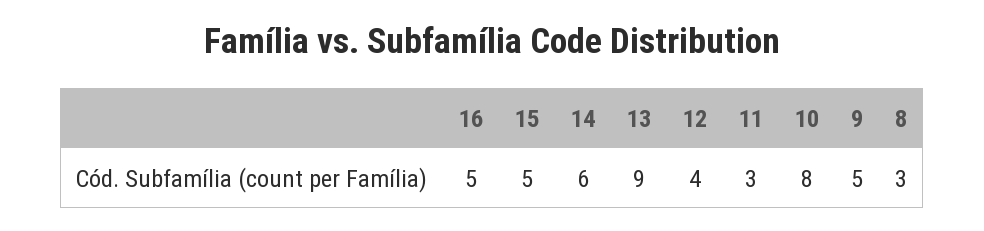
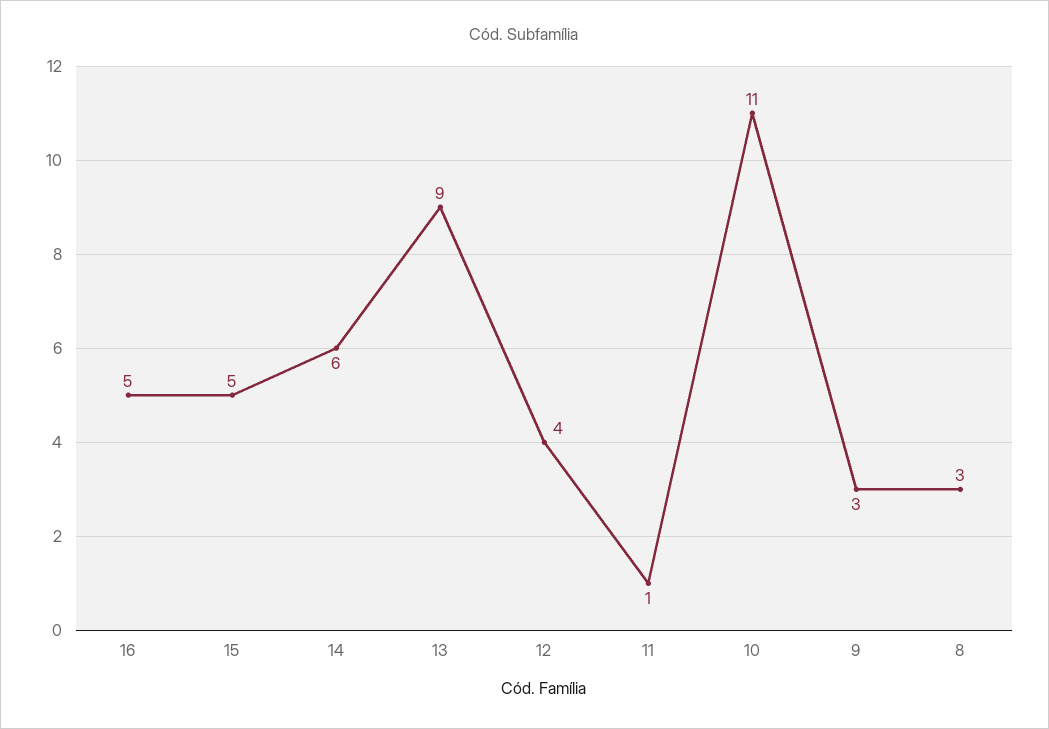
11: 3 -> 1
10: 8 -> 11
9: 5 -> 3

